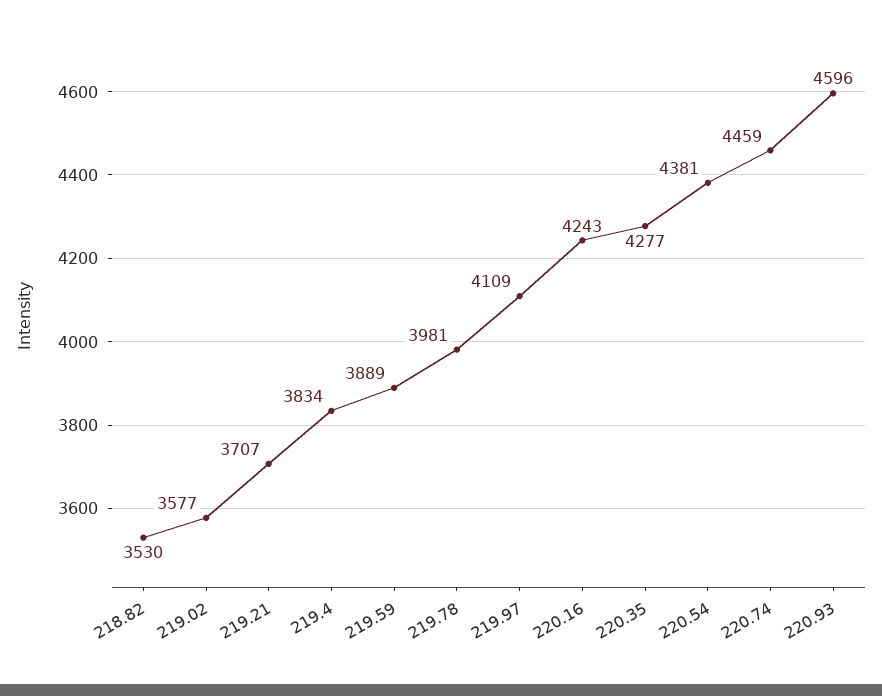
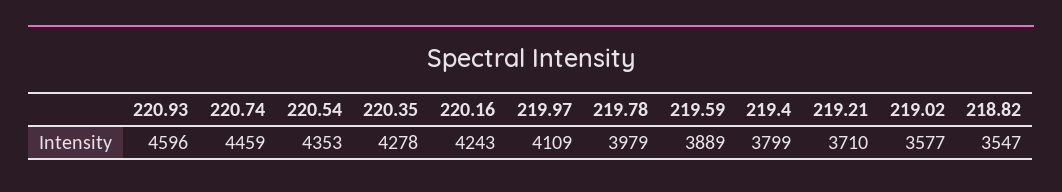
218.82: 3530 -> 3547
219.21: 3707 -> 3710
219.4: 3834 -> 3799
219.78: 3981 -> 3979
220.35: 4277 -> 4278
220.54: 4381 -> 4353

